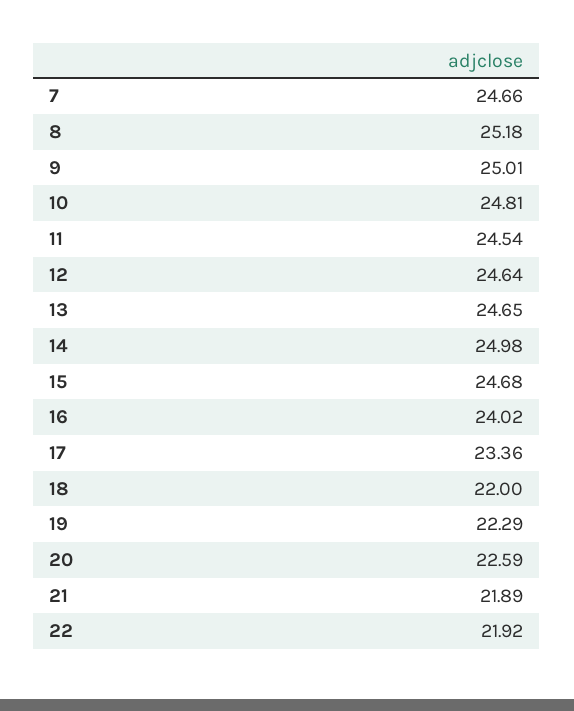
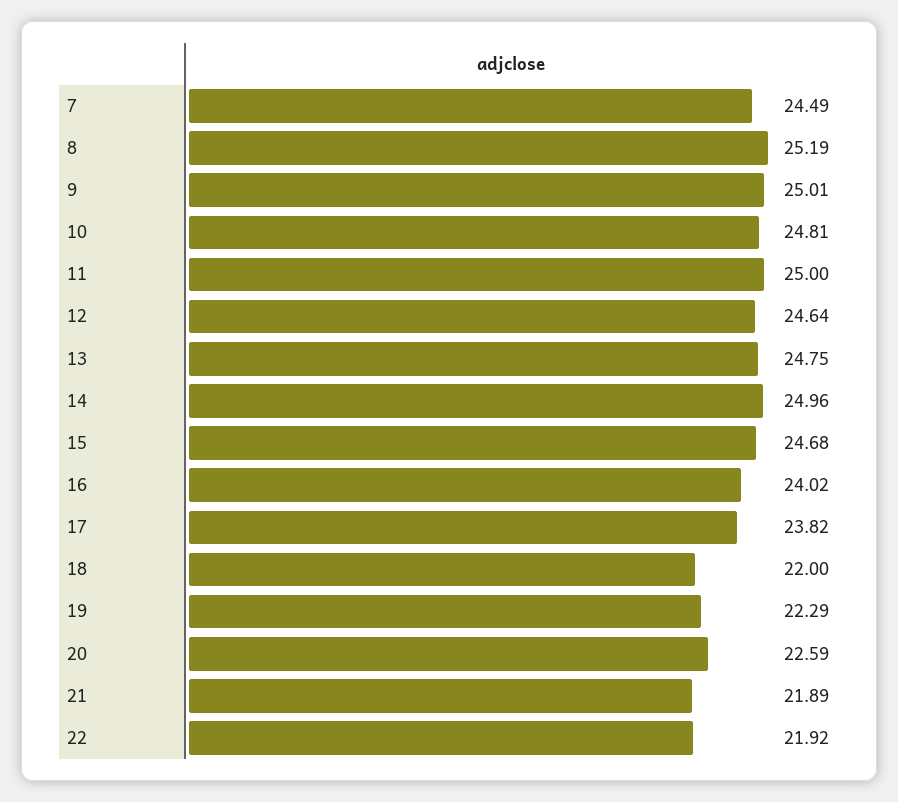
7: 24.66 -> 24.49
8: 25.18 -> 25.19
11: 24.54 -> 25
13: 24.65 -> 24.75
14: 24.98 -> 24.96
17: 23.36 -> 23.82

